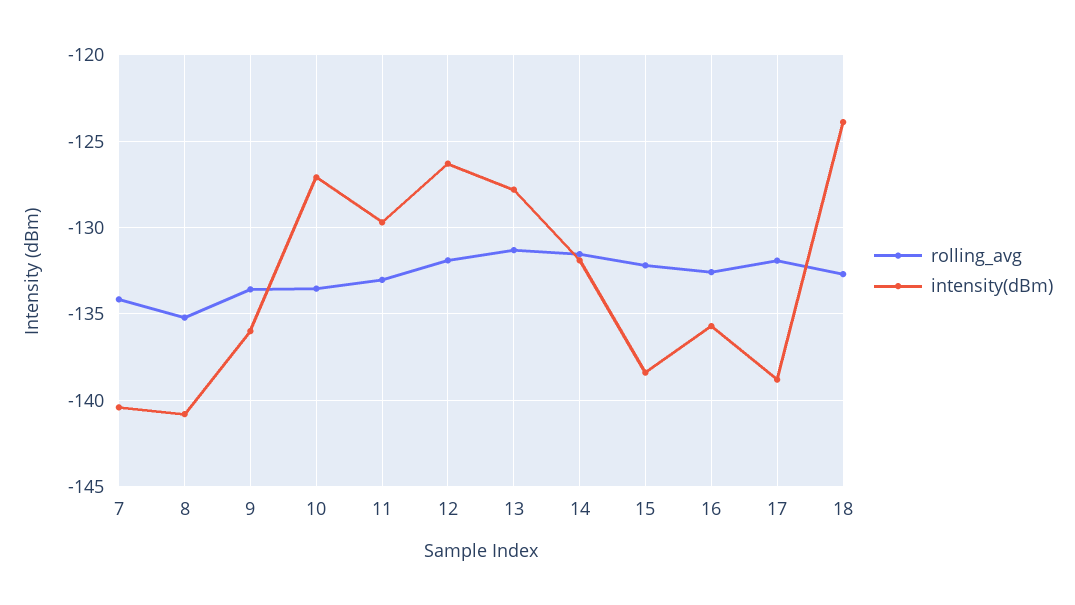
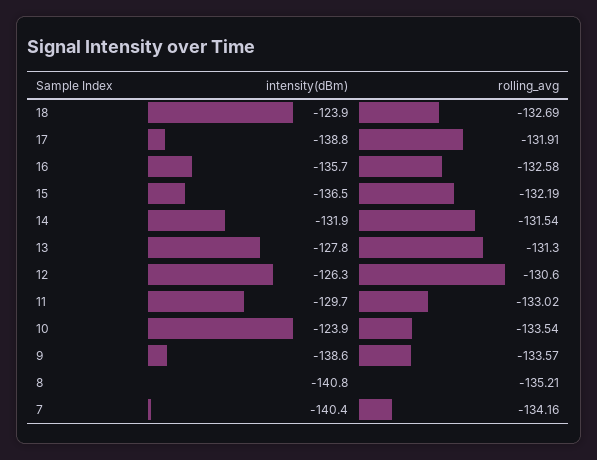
intensity(dBm), 9: -136 -> -138.6
intensity(dBm), 10: -127 -> -123.9
rolling_avg, 12: -132 -> -130.6
intensity(dBm), 15: -138.5 -> -136.5

